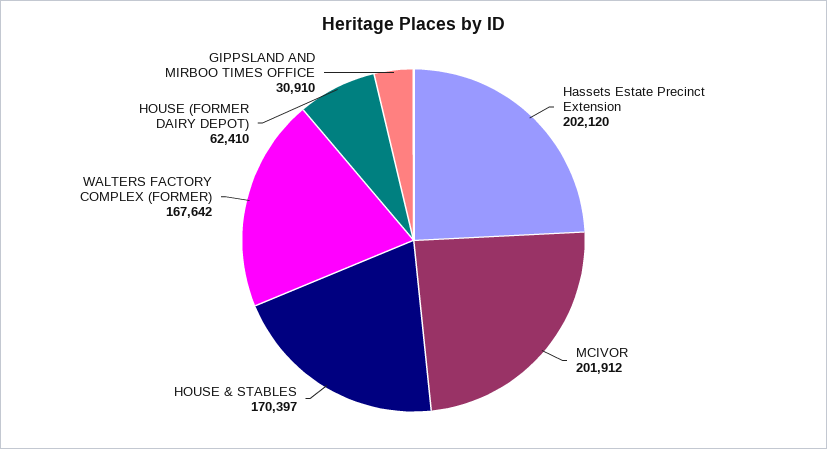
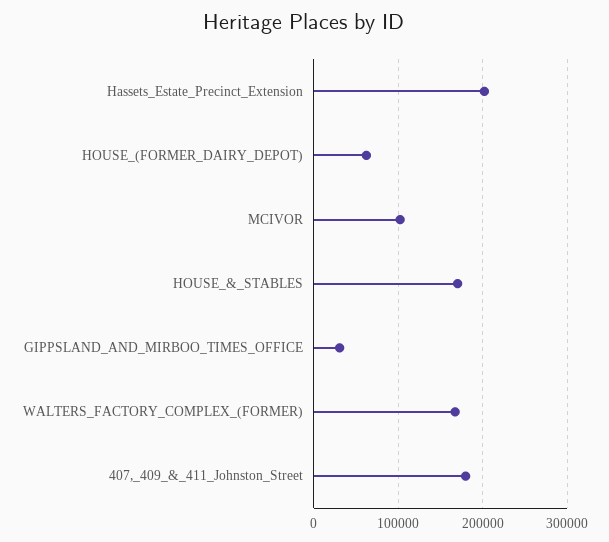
MCIVOR: 201912 -> 100000
407,_409_&_411_Johnston_Street: none -> 180000

